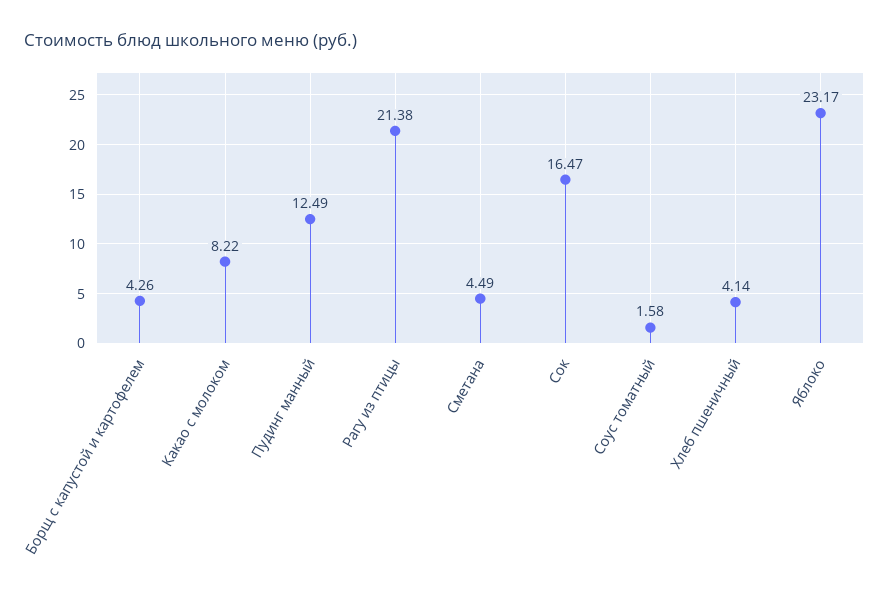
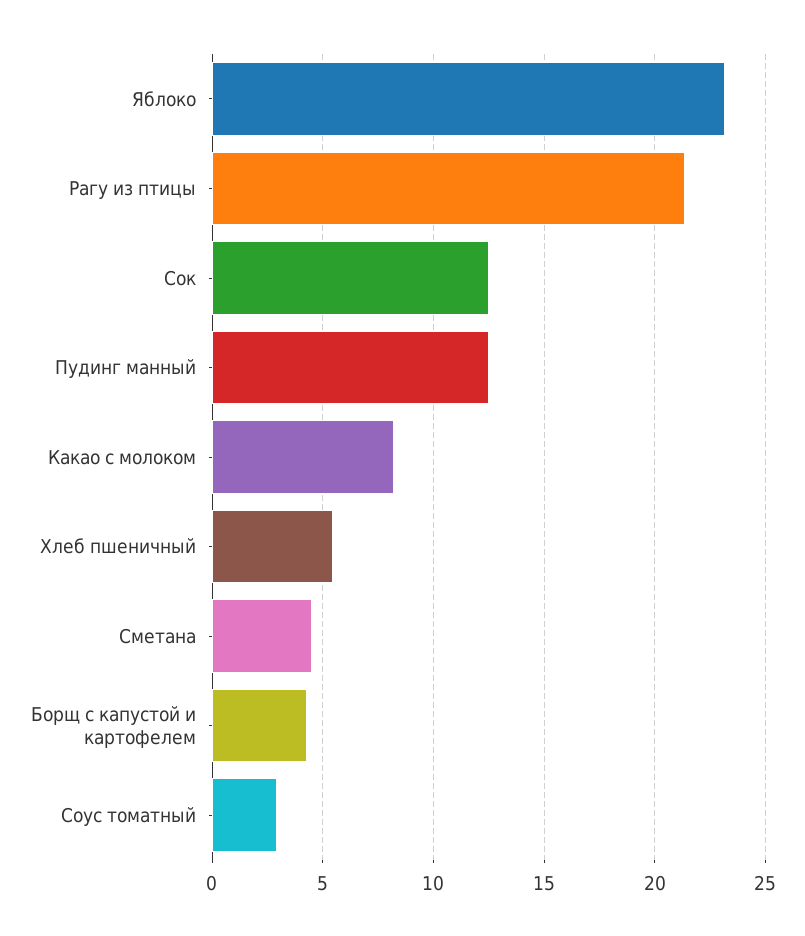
Сок: 16.47 -> 12.5
Соус томатный: 1.58 -> 3
Хлеб пшеничный: 4.14 -> 5.5

